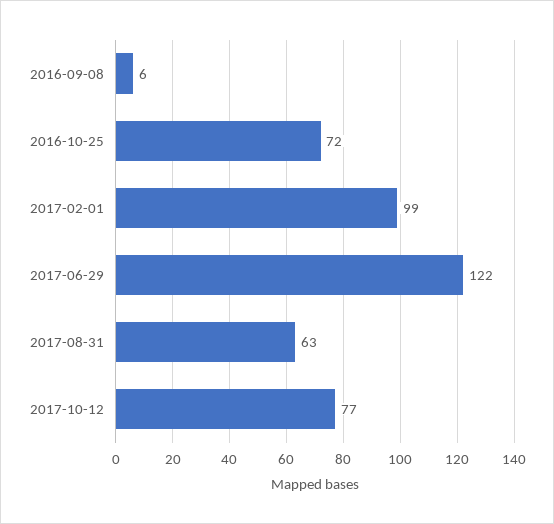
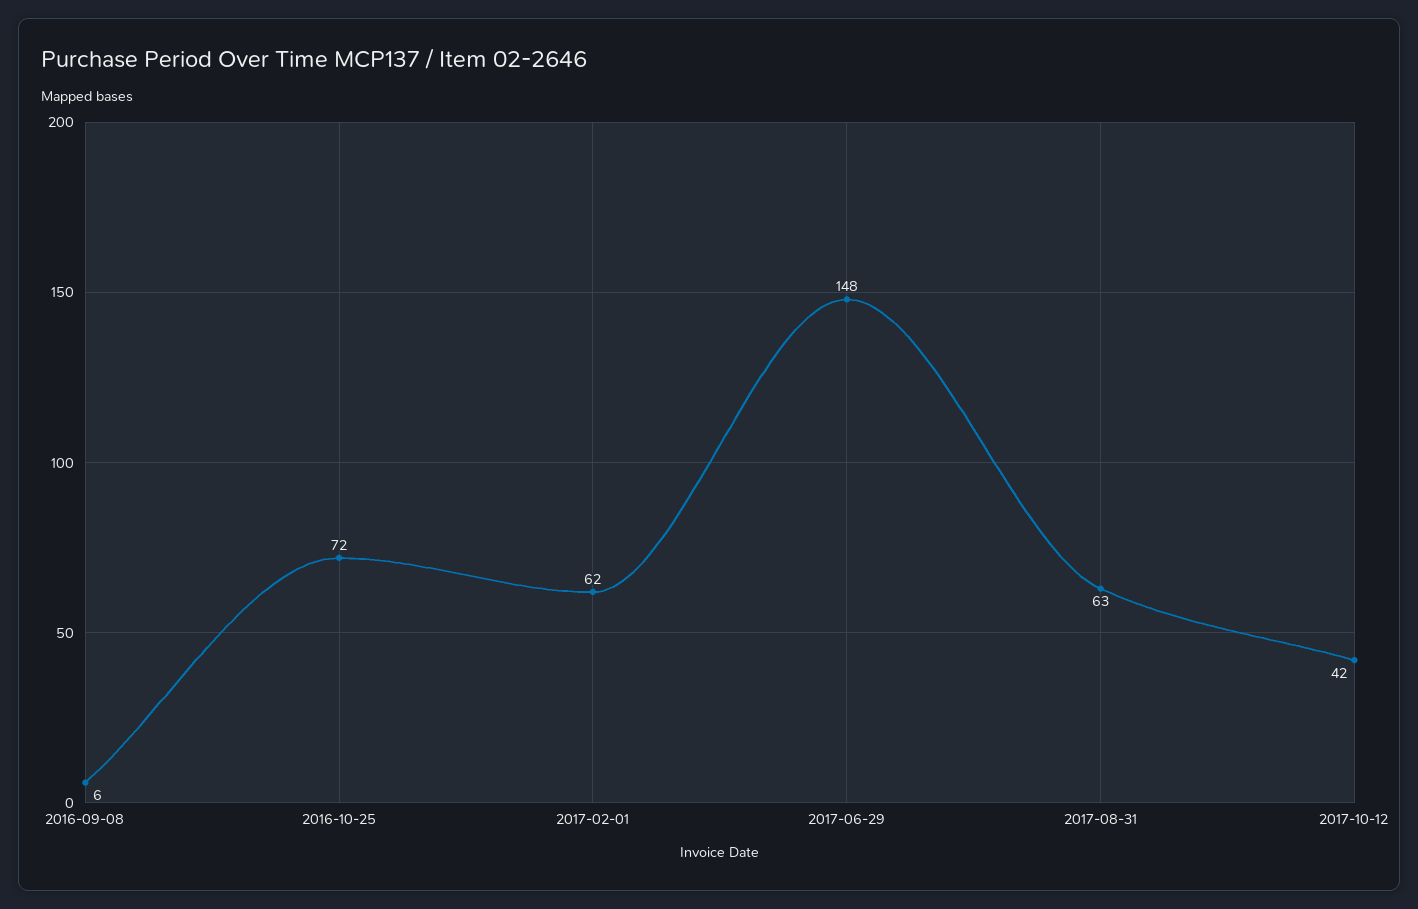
2017-02-01: 99 -> 62
2017-06-29: 122 -> 148
2017-10-12: 77 -> 42

